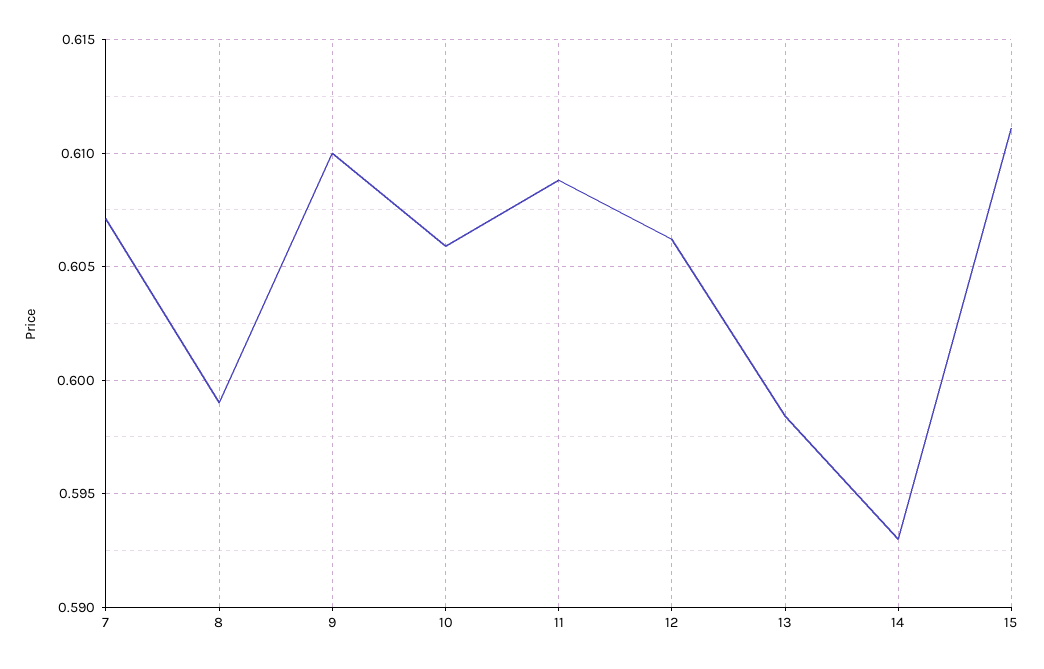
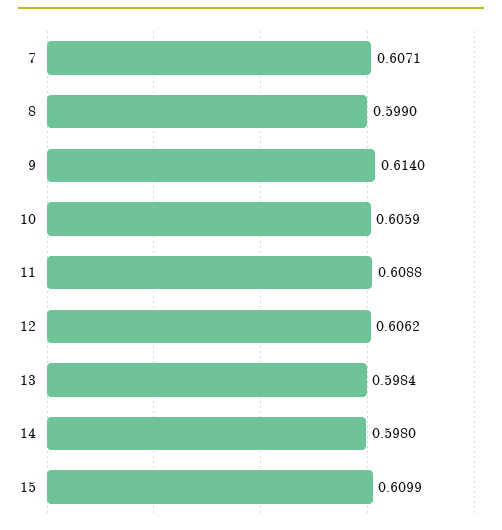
9: 0.61 -> 0.614
14: 0.593 -> 0.598
15: 0.611 -> 0.6099

